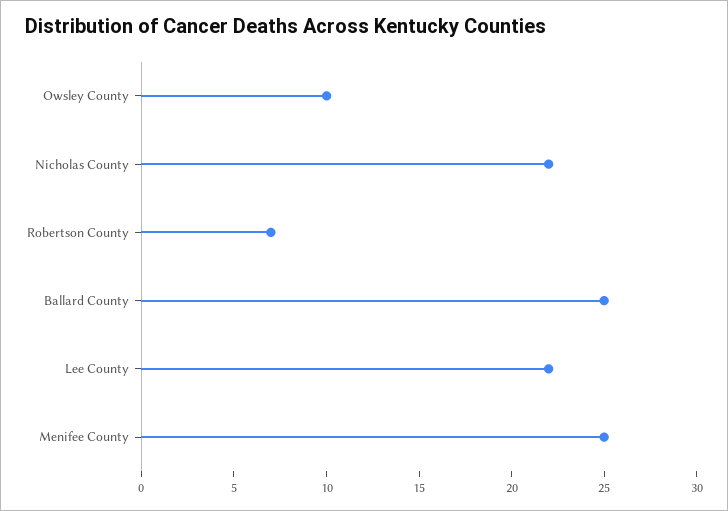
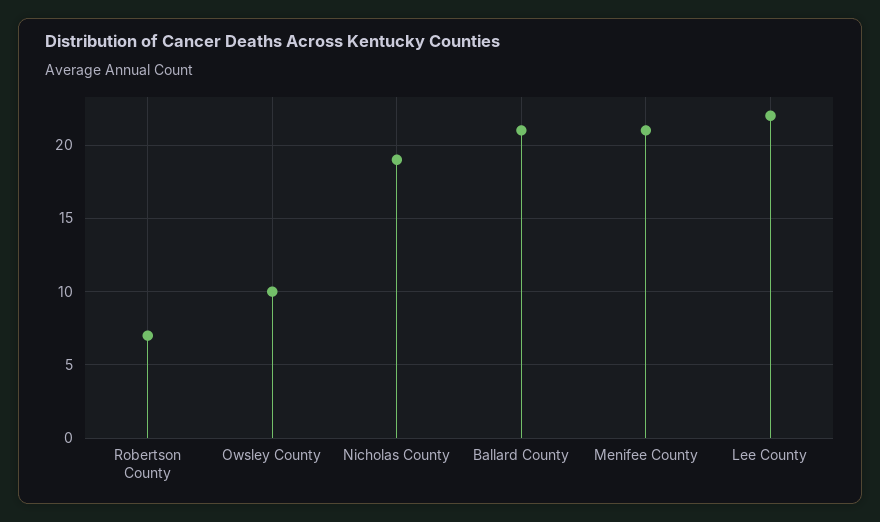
Nicholas County: 22 -> 19
Ballard County: 25 -> 21
Menifee County: 25 -> 21

